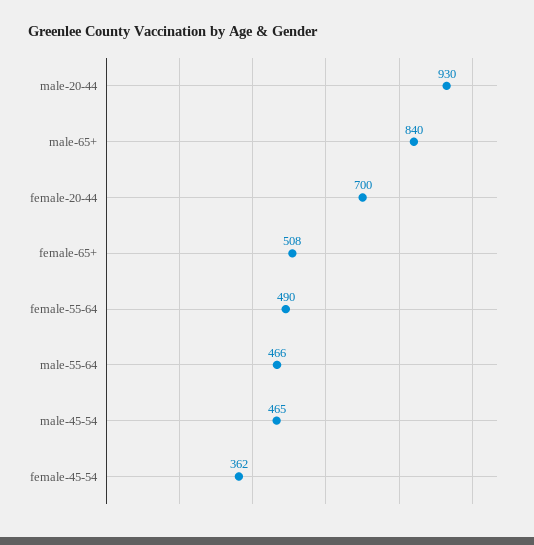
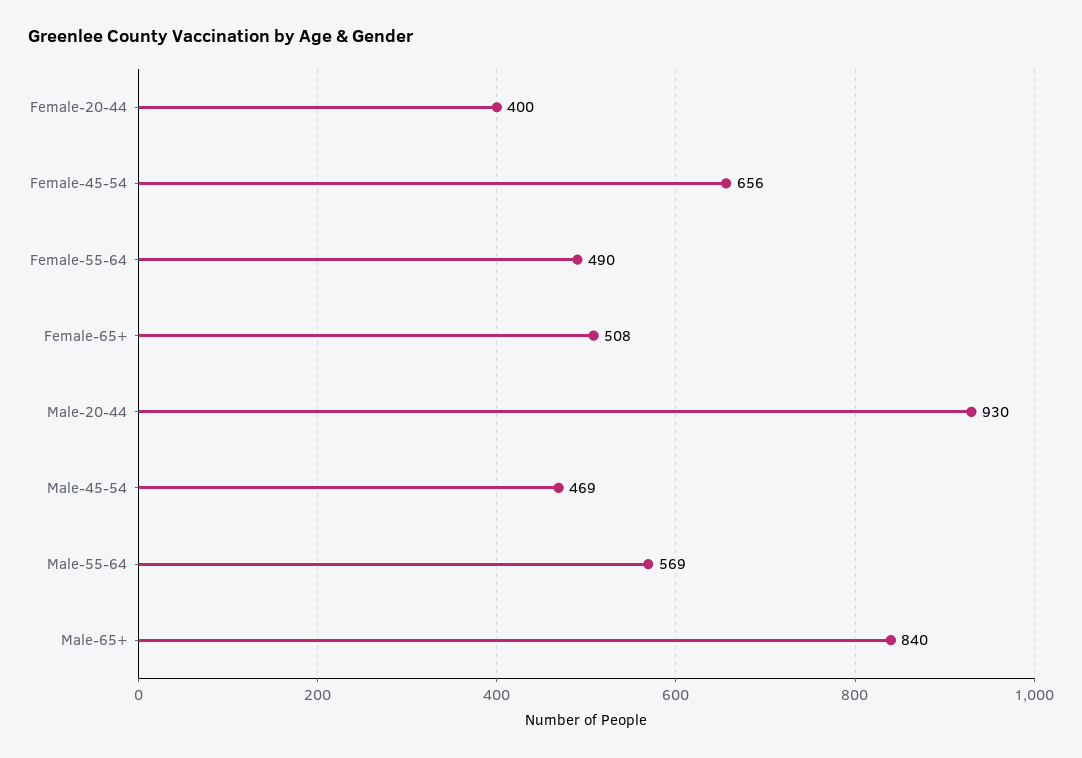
female-20-44: 700 -> 400
male-55-64: 466 -> 569
male-45-54: 465 -> 469
female-45-54: 362 -> 656

